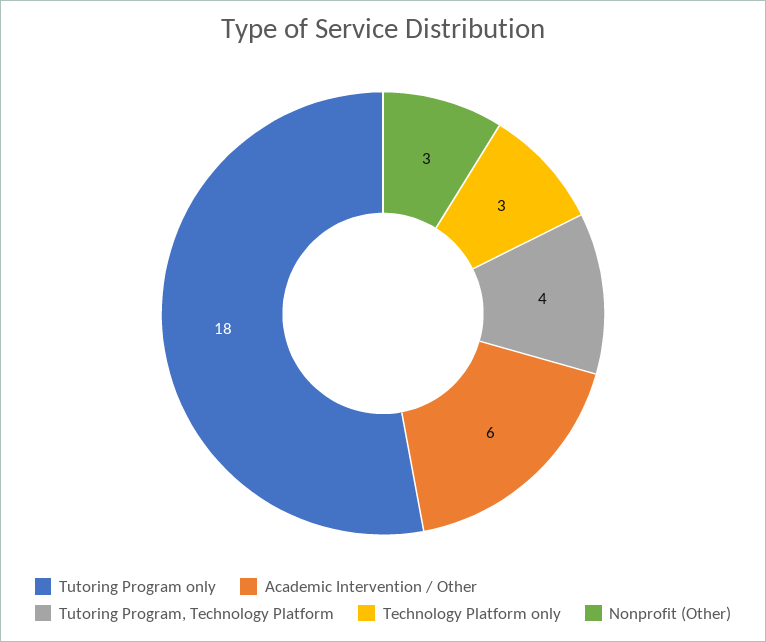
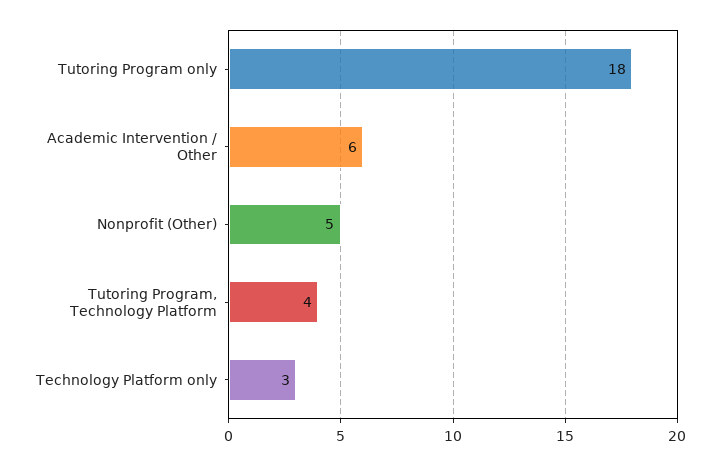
Nonprofit (Other): 3 -> 5

